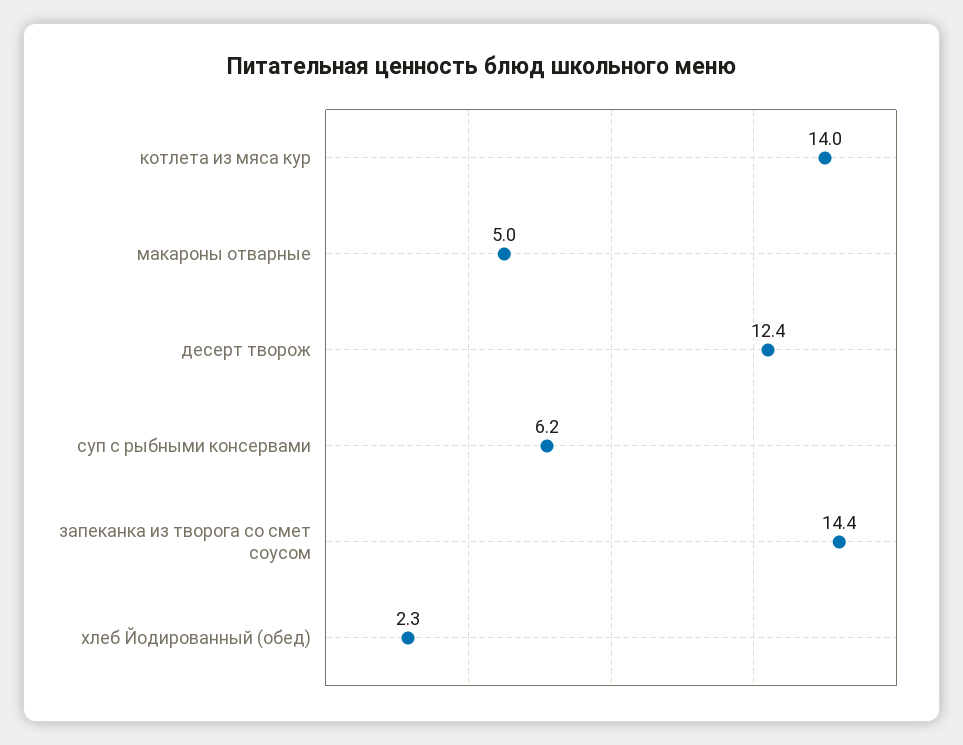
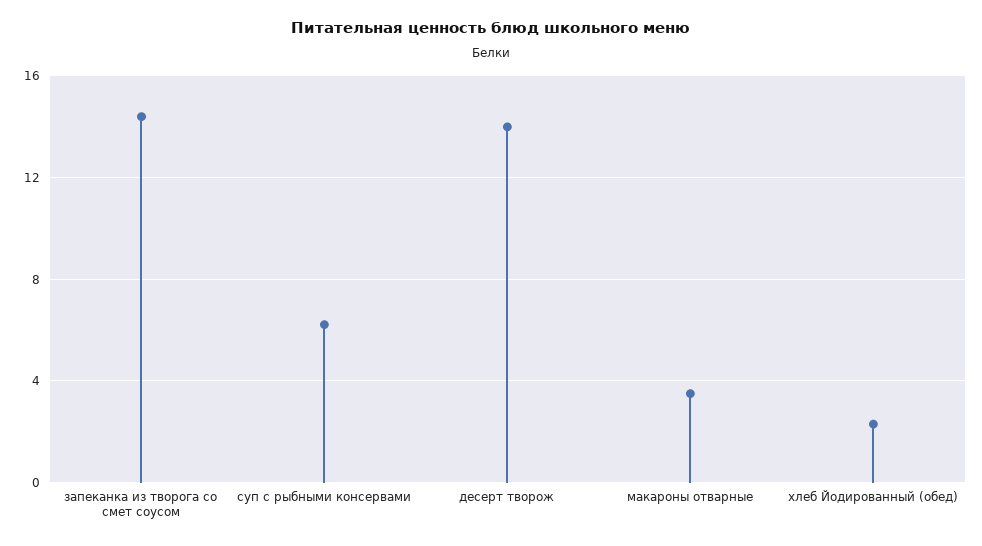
котлета из мяса кур: 14 -> none
макароны отварные: 5 -> 3.5
десерт творож: 12.4 -> 14

